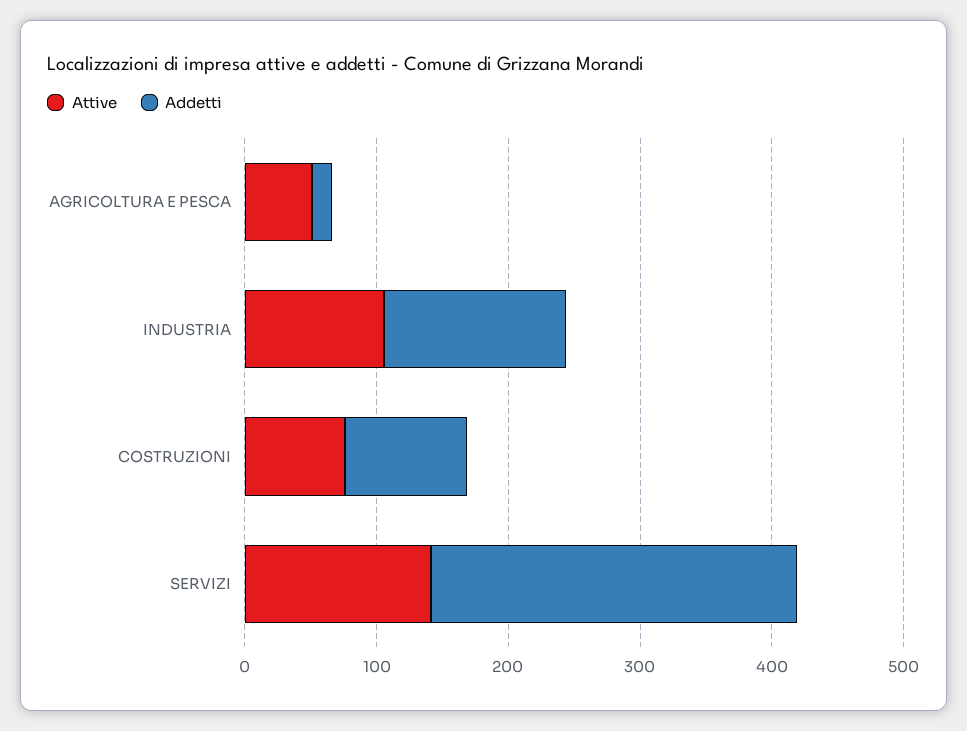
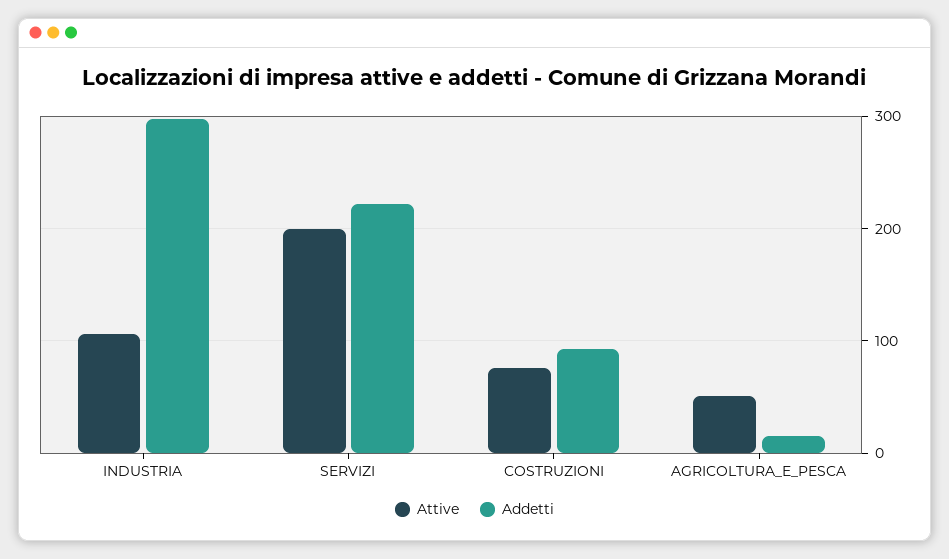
Addetti, INDUSTRIA: 140 -> 300
Attive, SERVIZI: 140 -> 200
Addetti, SERVIZI: 280 -> 220

